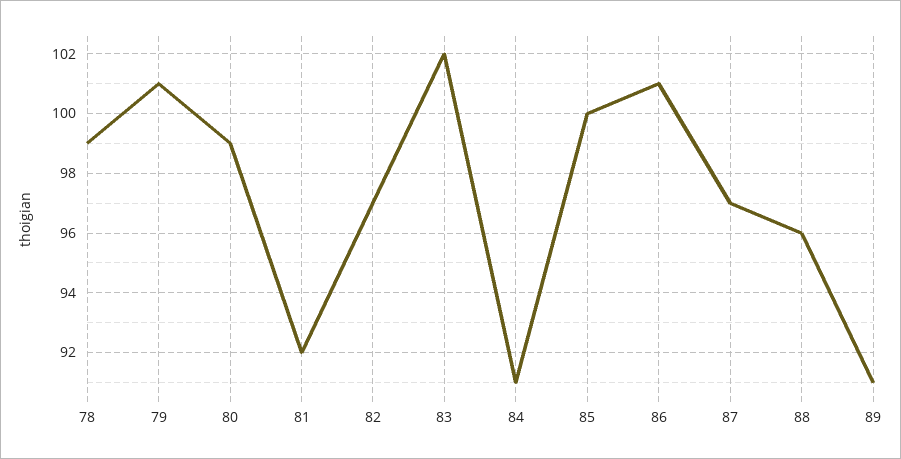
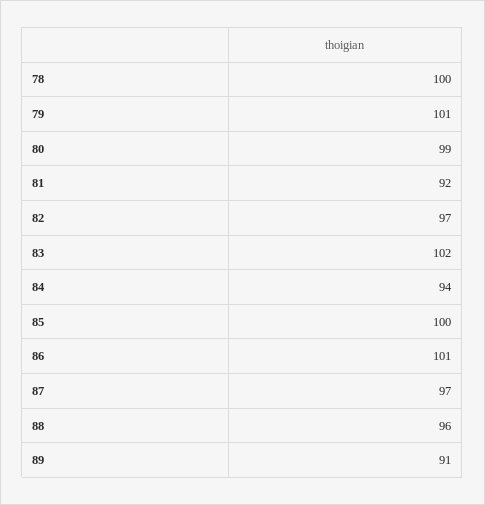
78: 99 -> 100
84: 91 -> 94

